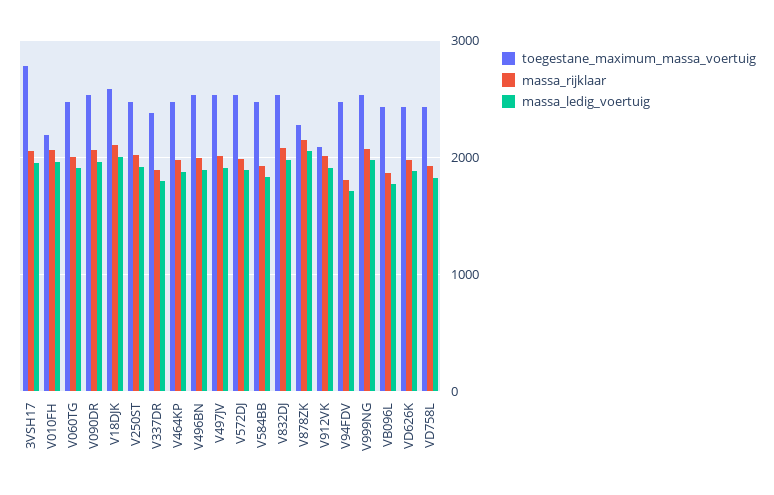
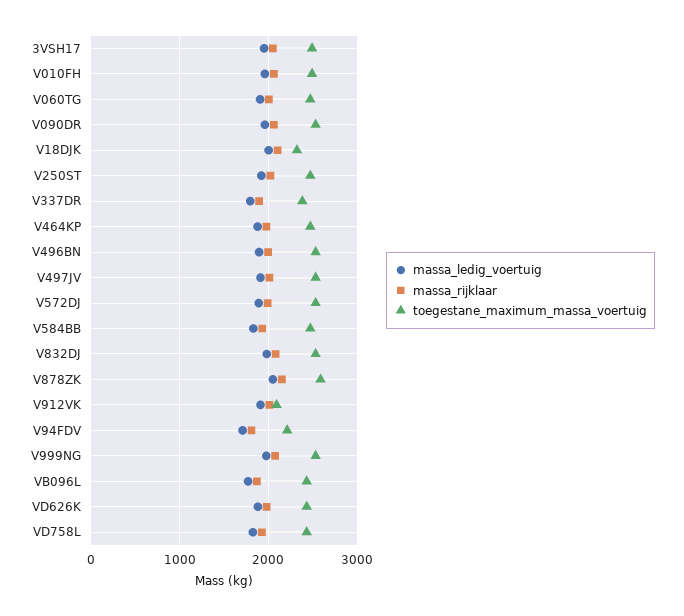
toegestane_maximum_massa_voertuig, 3VSH17: 2800 -> 2500
toegestane_maximum_massa_voertuig, V010FH: 2200 -> 2500
toegestane_maximum_massa_voertuig, V18DJK: 2600 -> 2300
toegestane_maximum_massa_voertuig, V878ZK: 2300 -> 2600
toegestane_maximum_massa_voertuig, V94FDV: 2500 -> 2200

